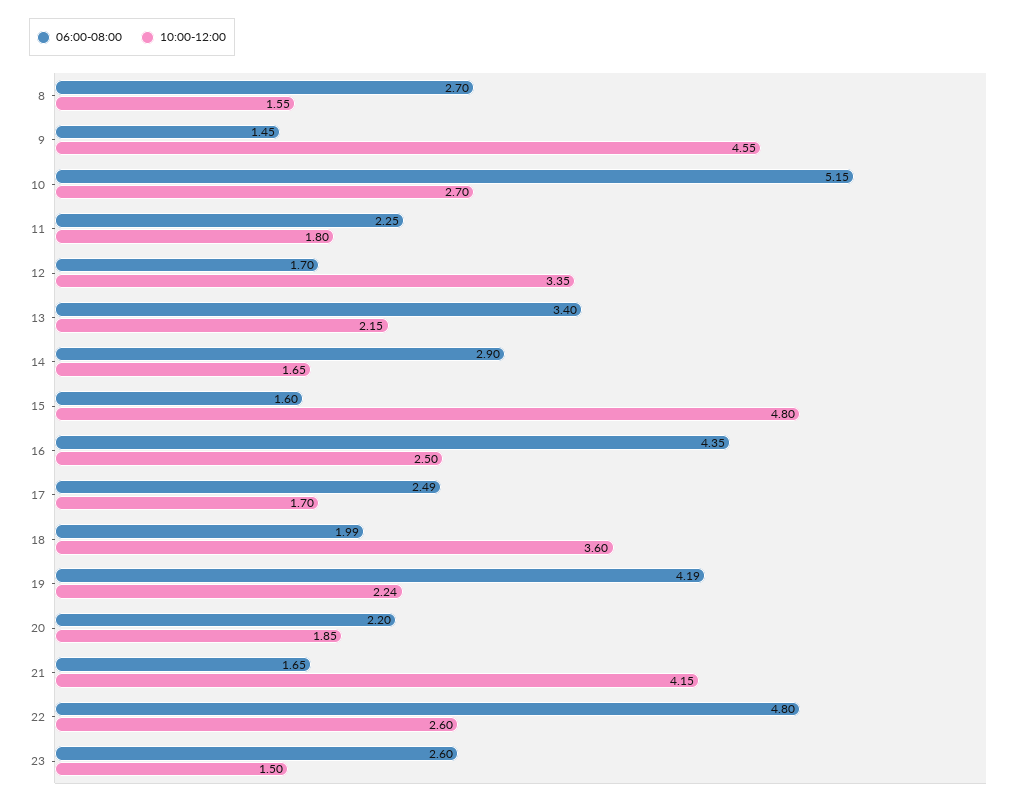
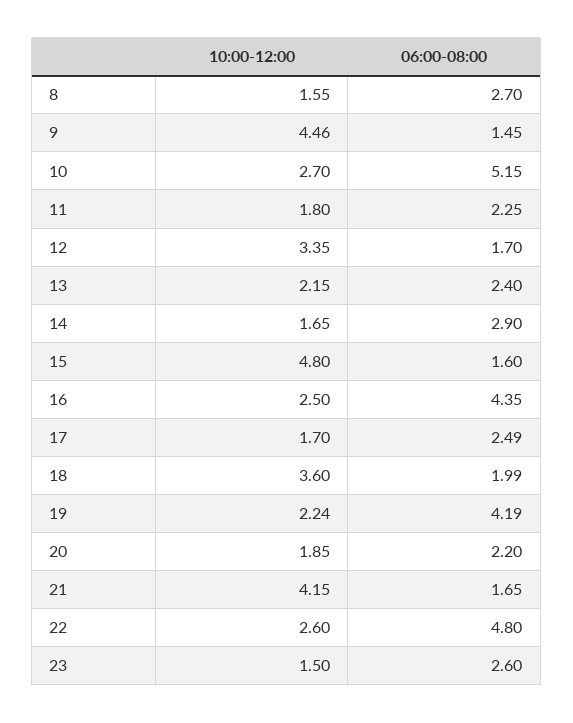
10:00-12:00, 9: 4.55 -> 4.46
06:00-08:00, 13: 3.4 -> 2.4

